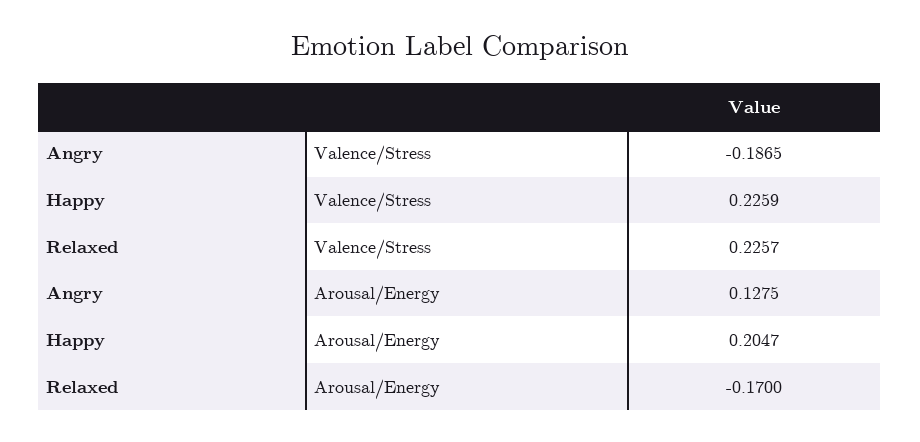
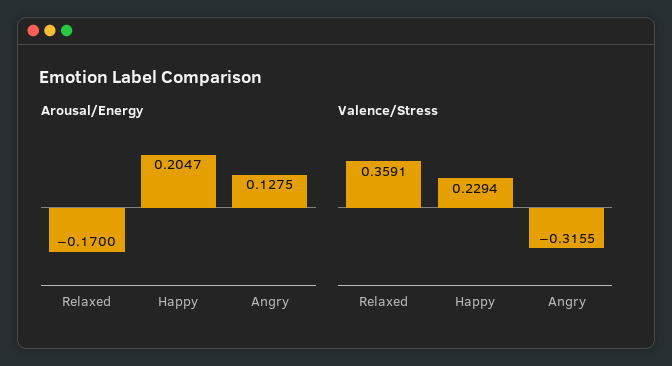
Valence/Stress, Angry: -0.1865 -> -0.3155
Valence/Stress, Happy: 0.2259 -> 0.2294
Valence/Stress, Relaxed: 0.2257 -> 0.3591

